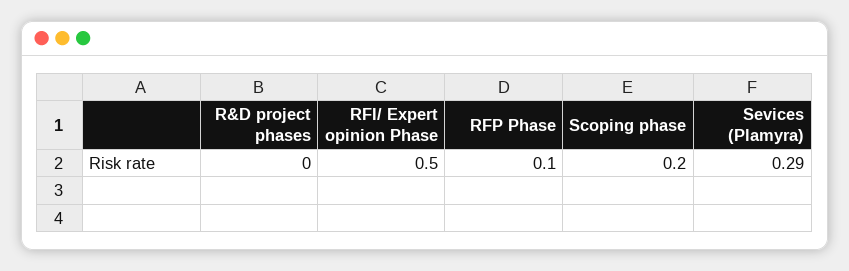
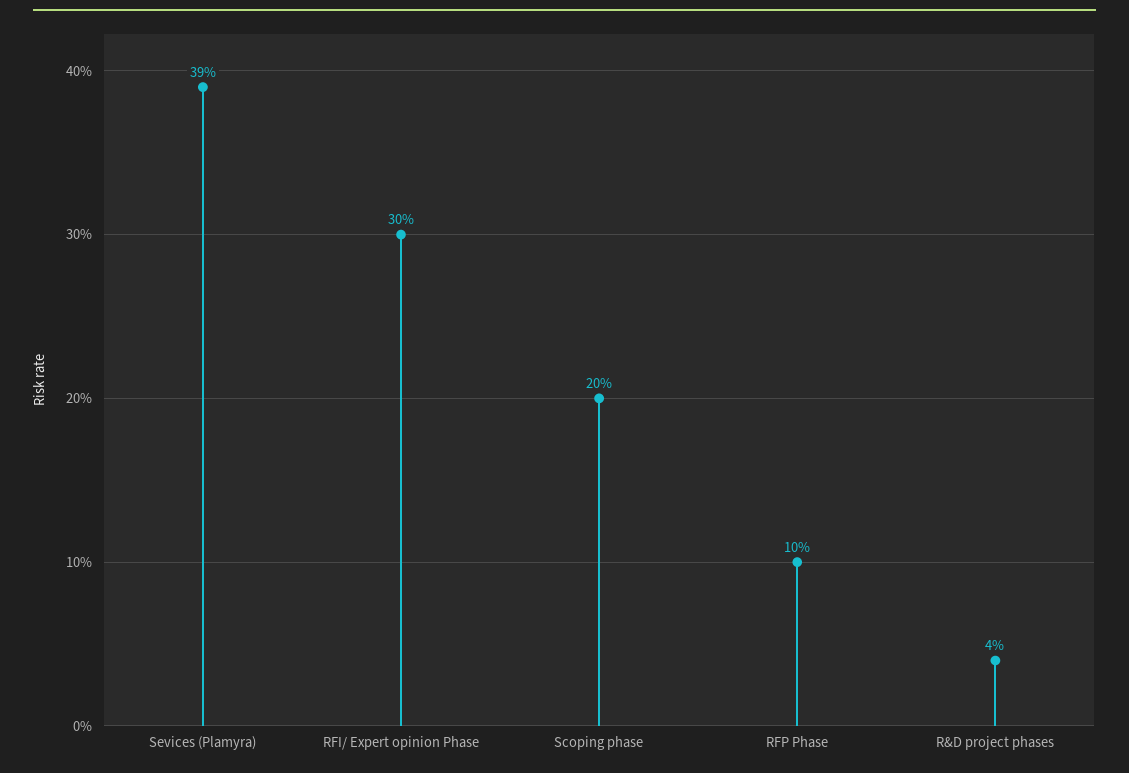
R&D project phases: 0 -> 0.04
RFI/ Expert opinion Phase: 0.5 -> 0.3
Sevices (Plamyra): 0.29 -> 0.39

